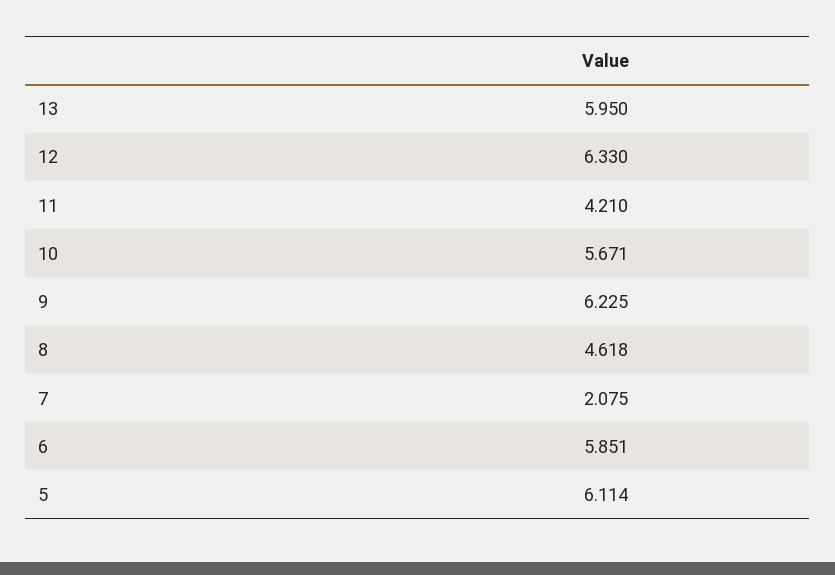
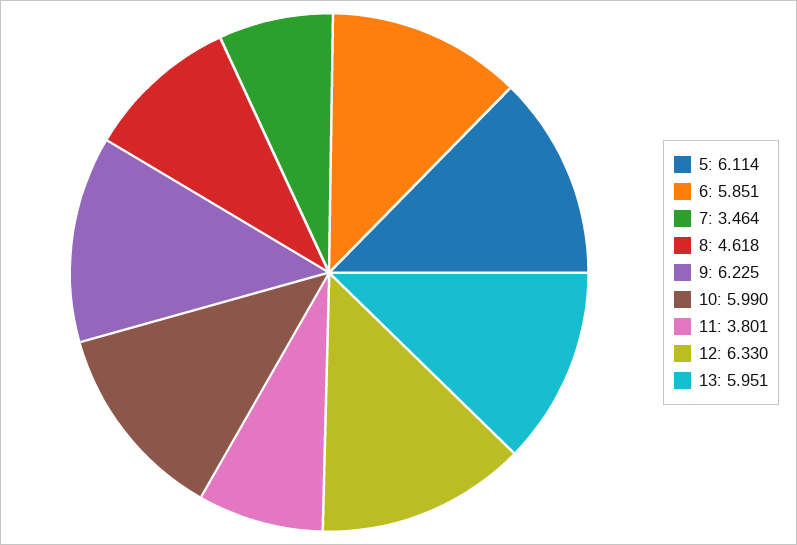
13: 5.95 -> 5.951
11: 4.21 -> 3.801
10: 5.671 -> 5.99
7: 2.075 -> 3.464

